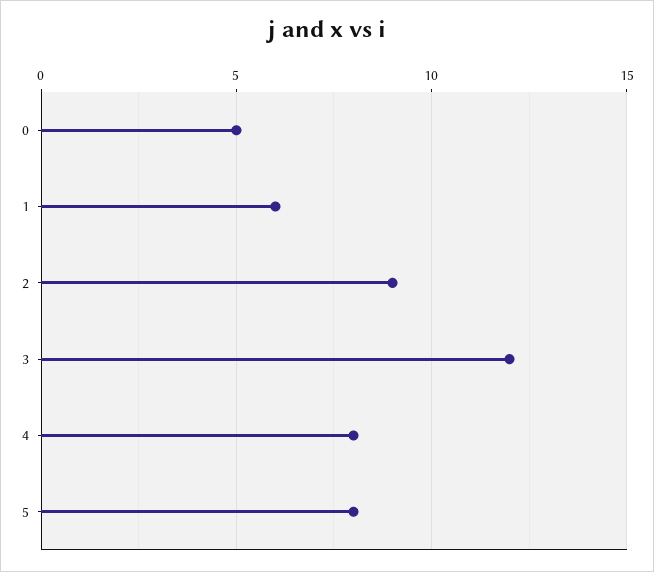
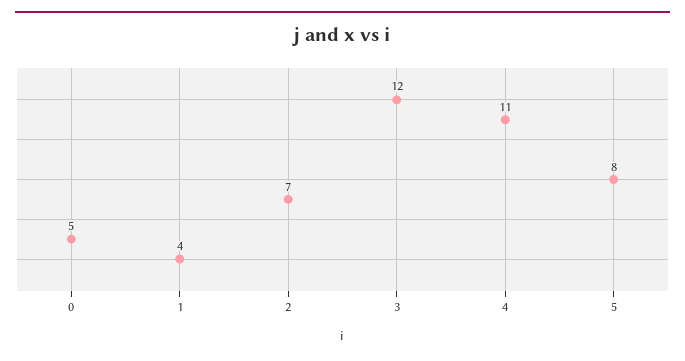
1: 6 -> 4
2: 9 -> 7
4: 8 -> 11

